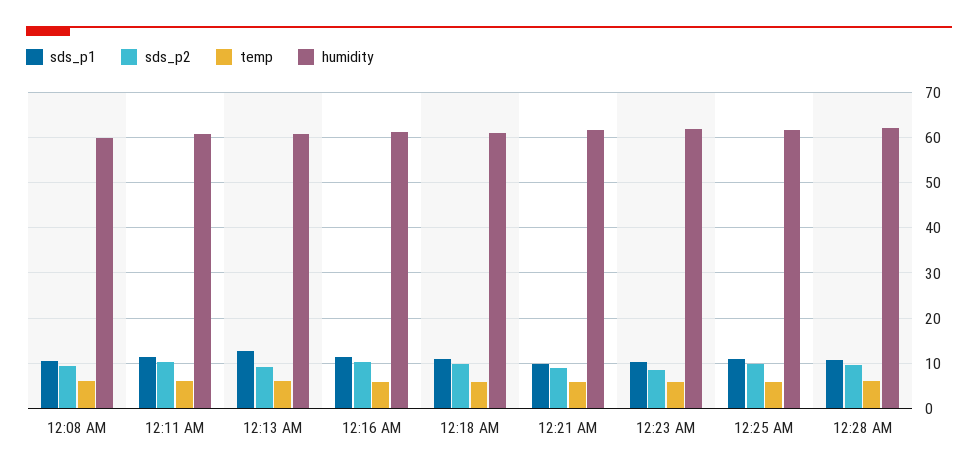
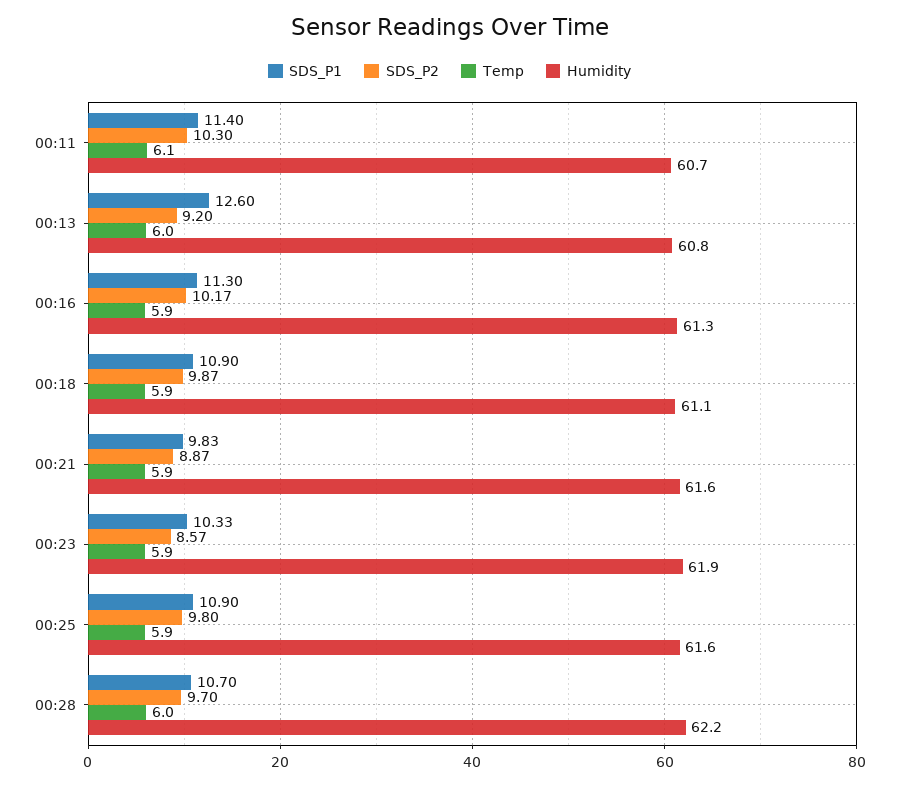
sds_p1, 12:08 AM: 10 -> none
sds_p2, 12:08 AM: 10 -> none
temp, 12:08 AM: 6 -> none
humidity, 12:08 AM: 60 -> none

